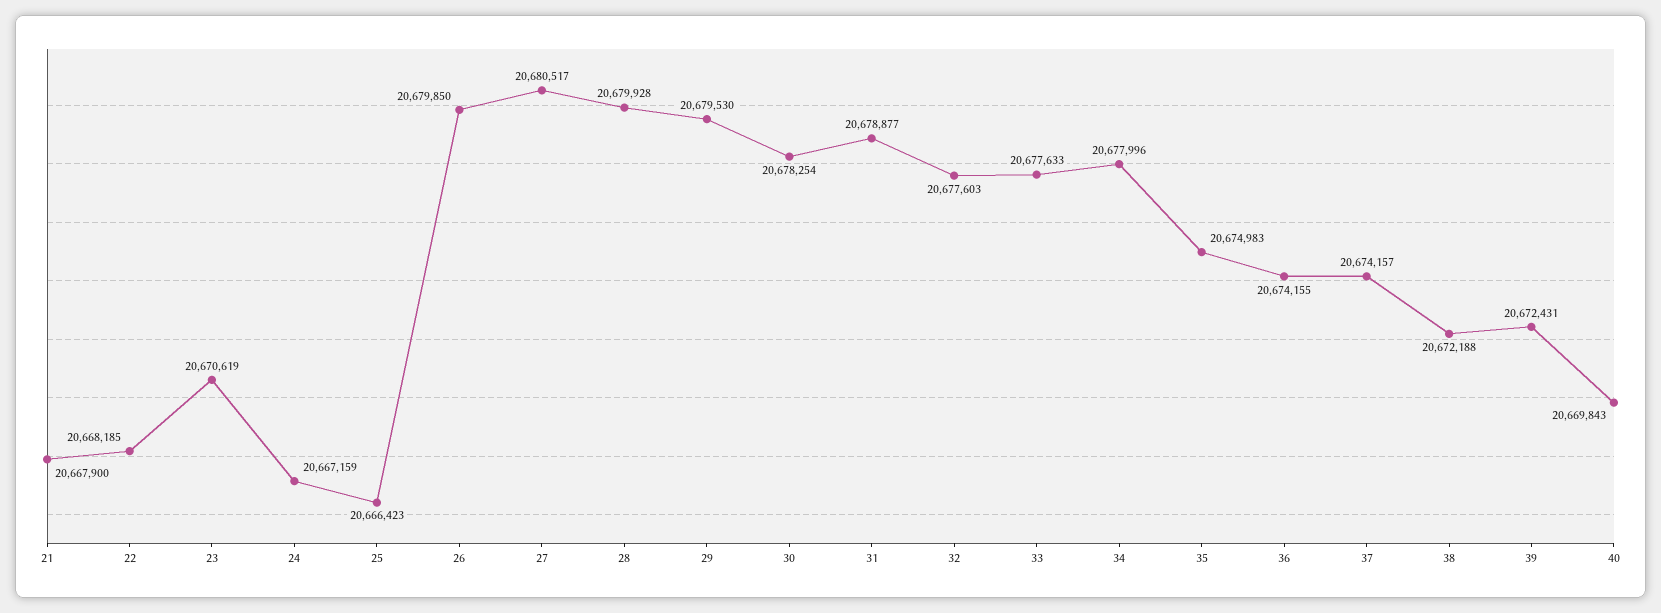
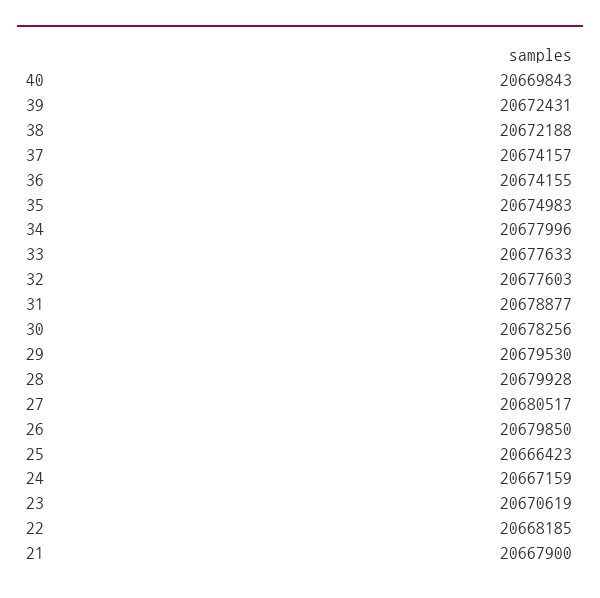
30: 20678254 -> 20678256

